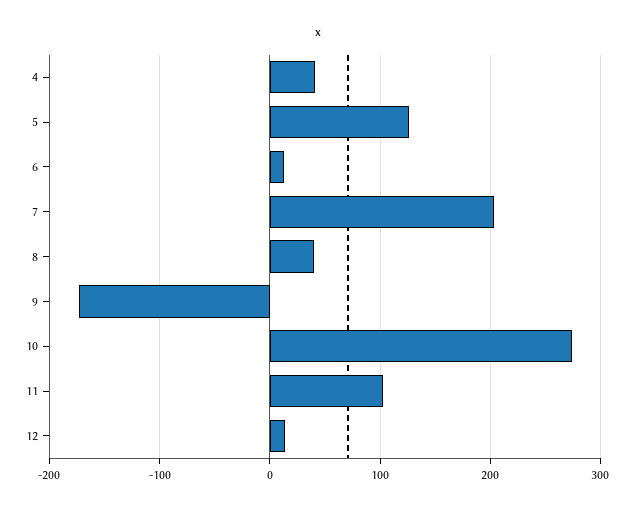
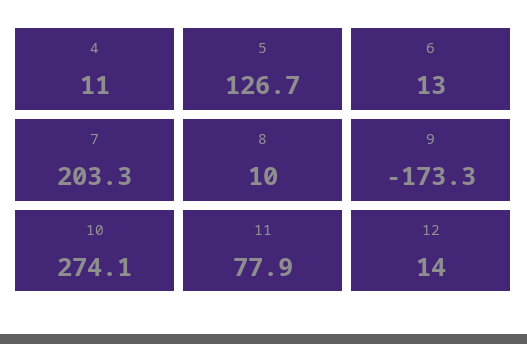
4: 40 -> 11
8: 40 -> 10
11: 100 -> 77.9

